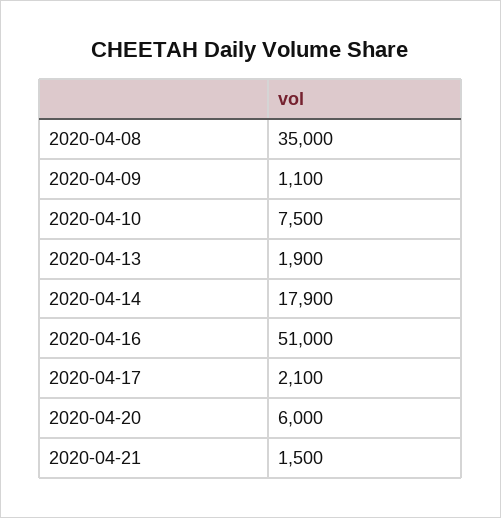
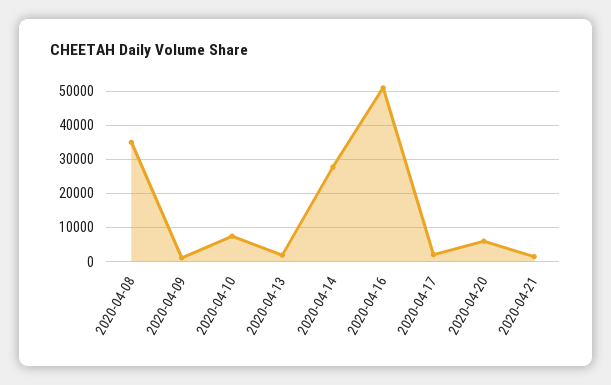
2020-04-14: 17900 -> 28000

